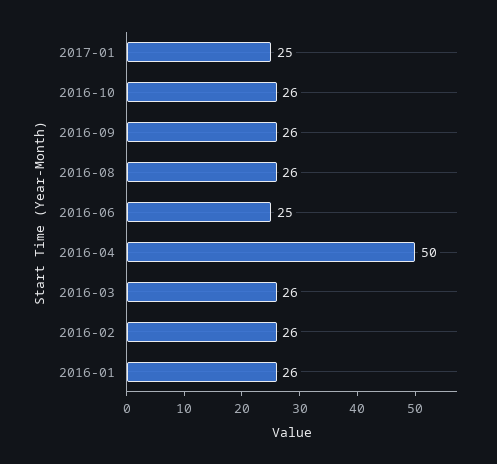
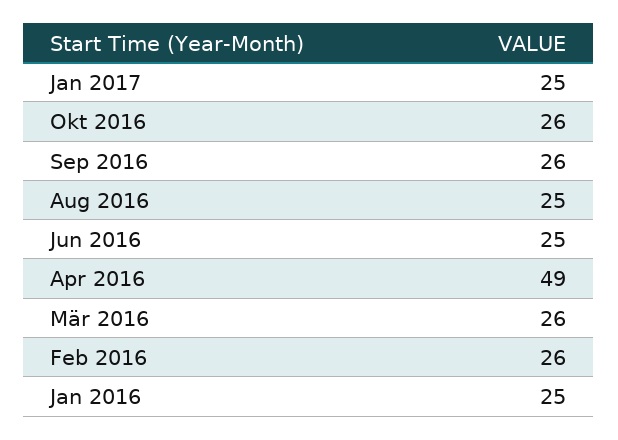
2016-08: 26 -> 25
2016-04: 50 -> 49
2016-01: 26 -> 25

